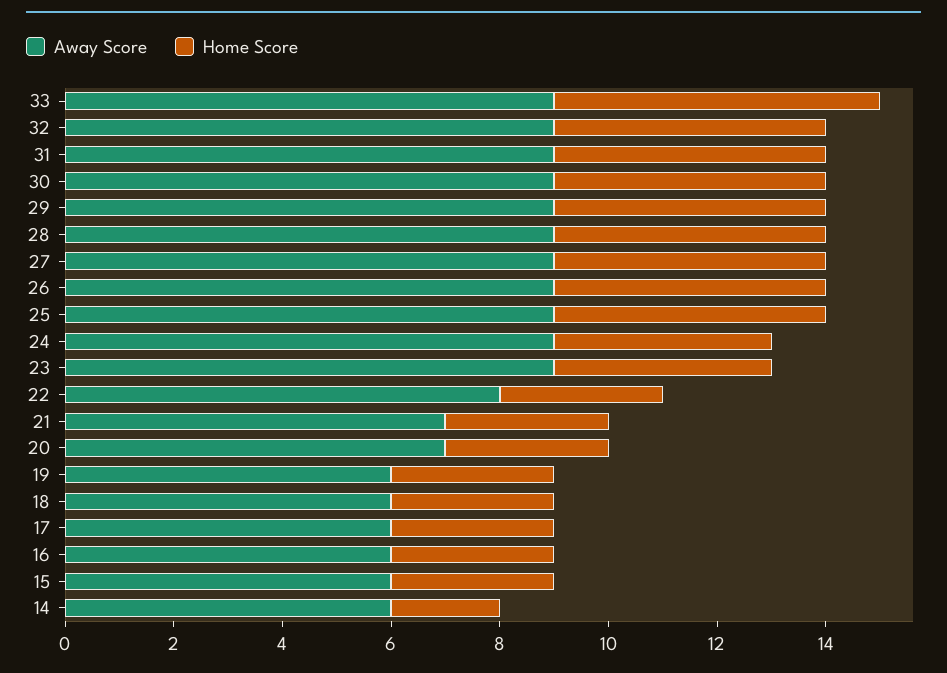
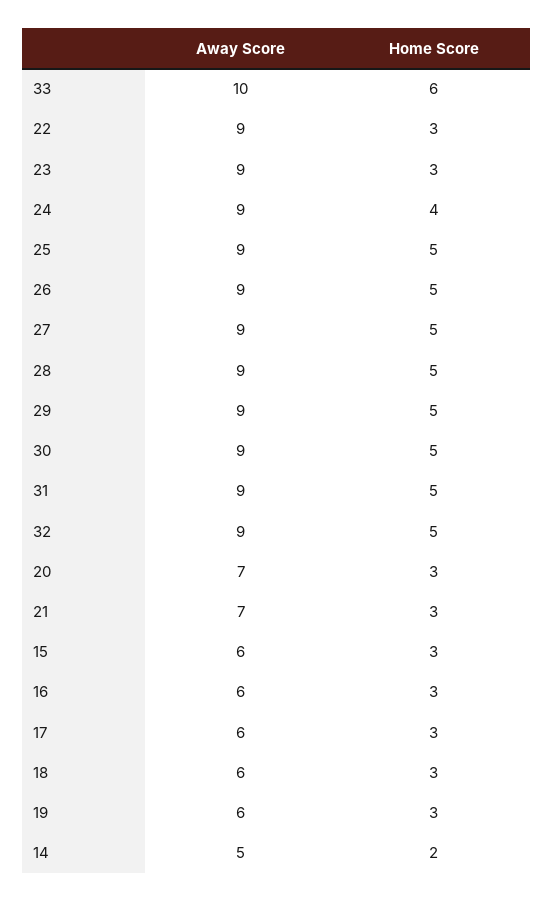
Away Score, 33: 9 -> 10
Home Score, 23: 4 -> 3
Away Score, 22: 8 -> 9
Away Score, 14: 6 -> 5

